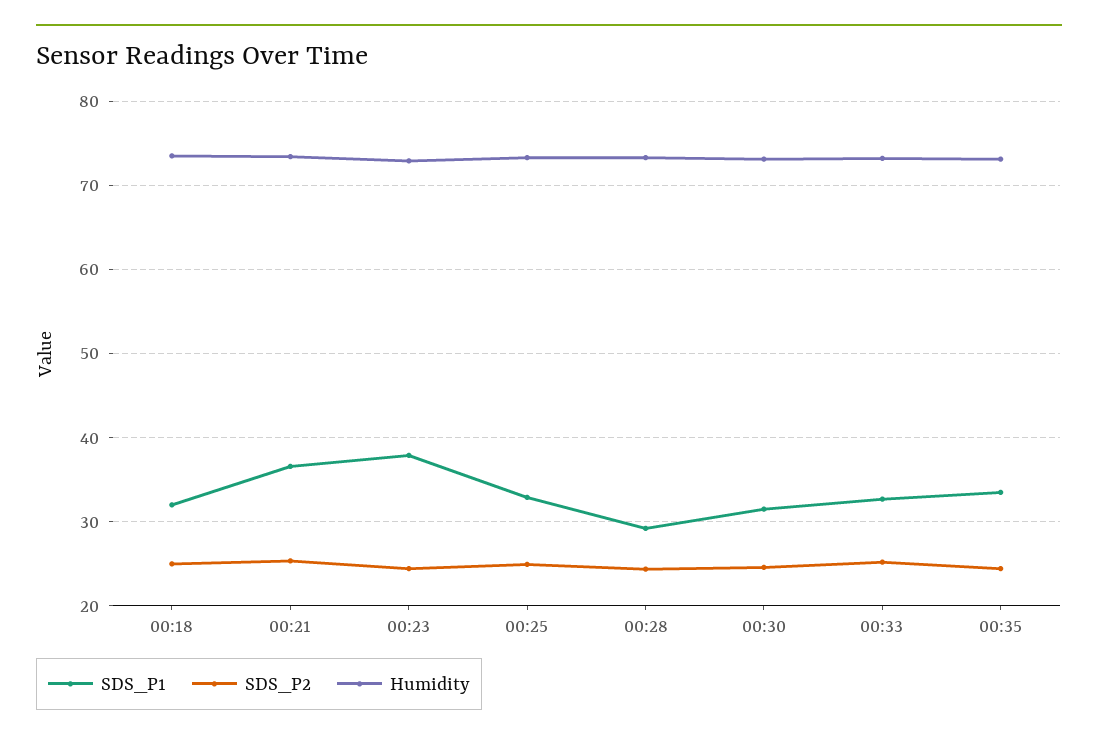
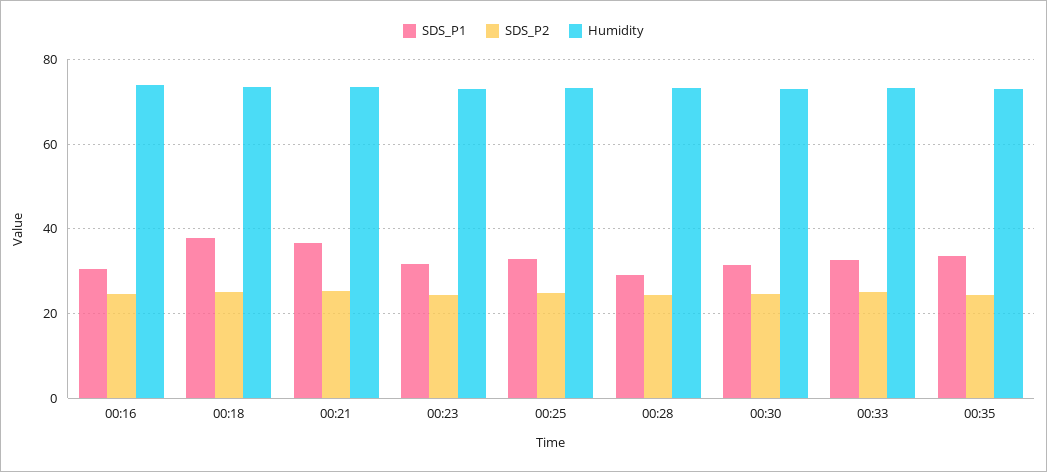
SDS_P1, 00:18: 32 -> 38
SDS_P1, 00:23: 38 -> 32
SDS_P1, 00:16: none -> 30
SDS_P2, 00:16: none -> 24
Humidity, 00:16: none -> 74

